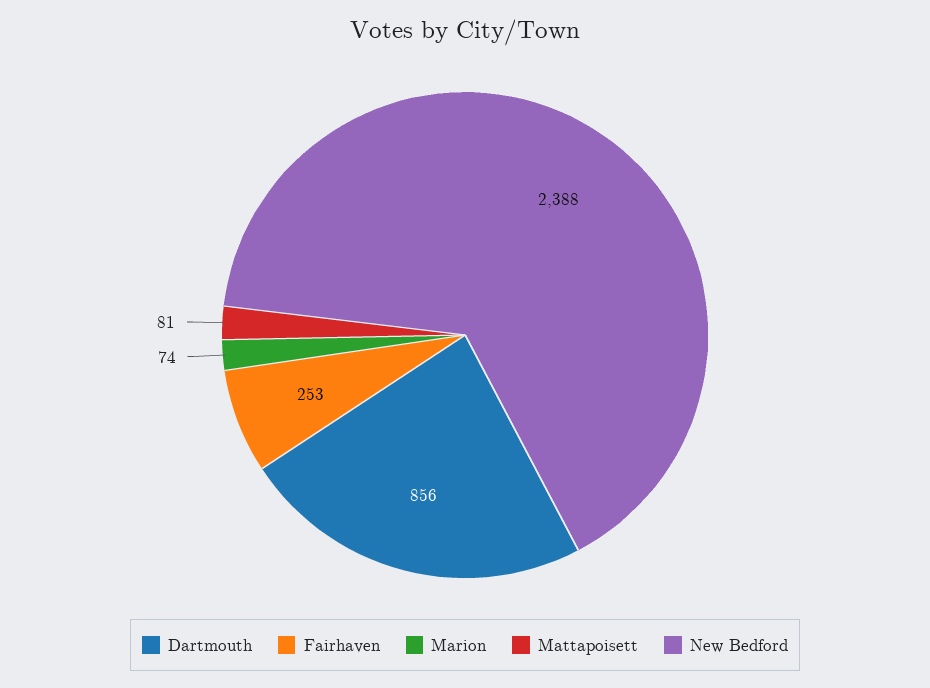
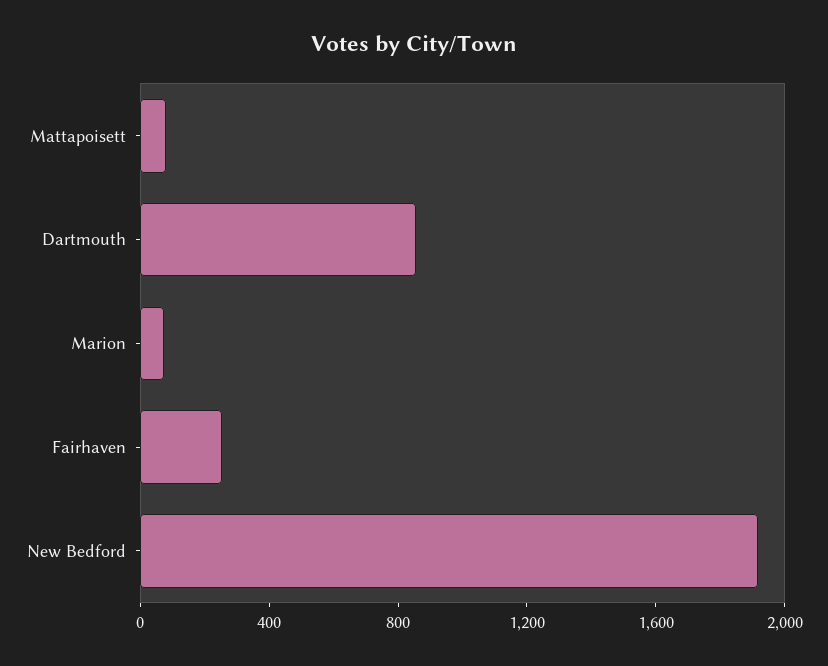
New Bedford: 2388 -> 1900

